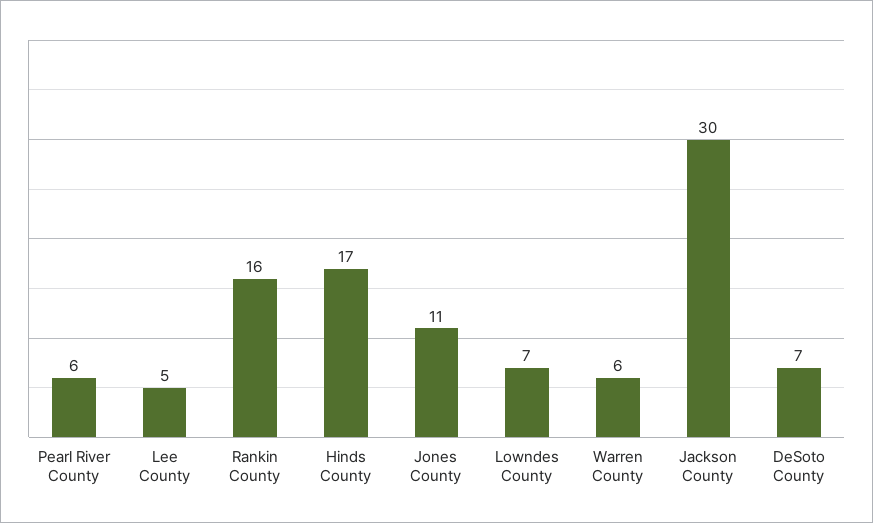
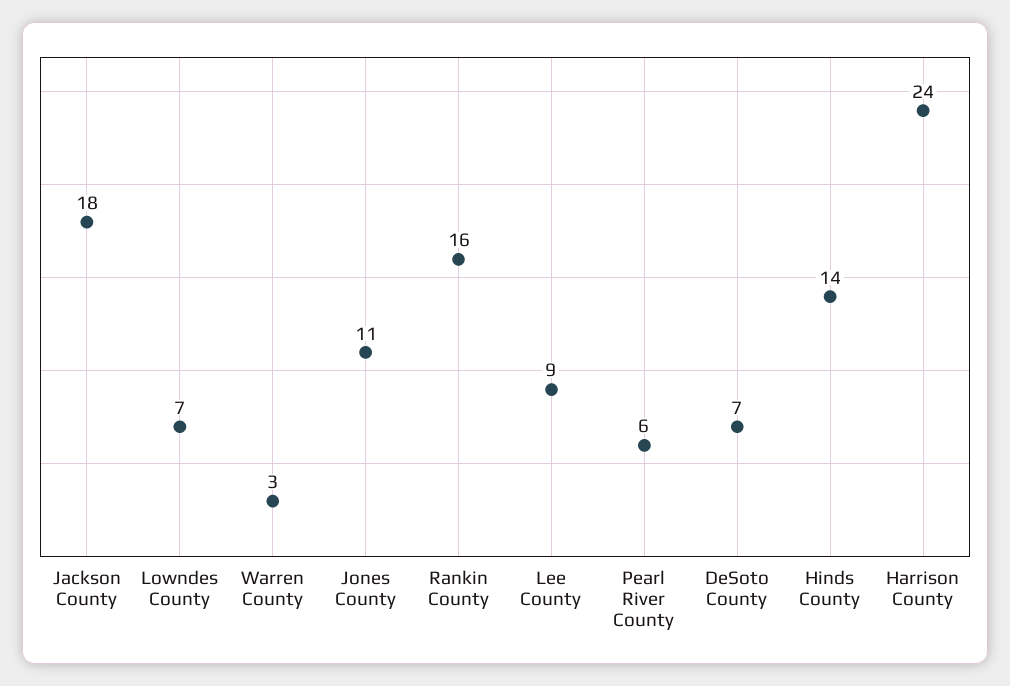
Lee County: 5 -> 9
Hinds County: 17 -> 14
Warren County: 6 -> 3
Jackson County: 30 -> 18
Harrison County: none -> 24

